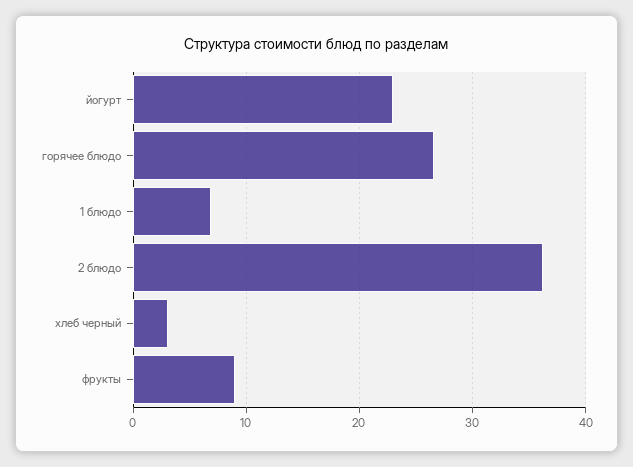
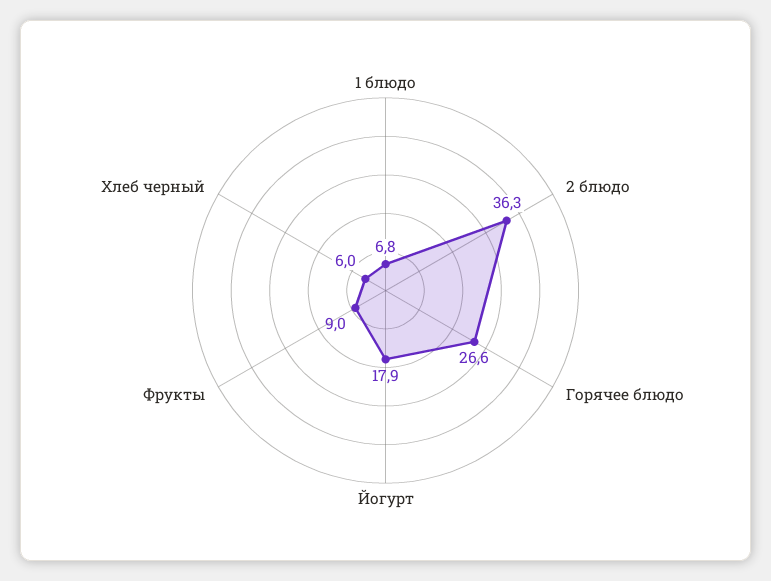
йогурт: 23 -> 17.9
хлеб черный: 3 -> 6

